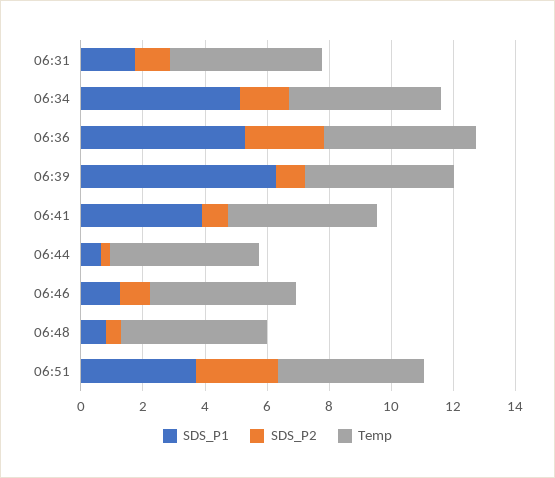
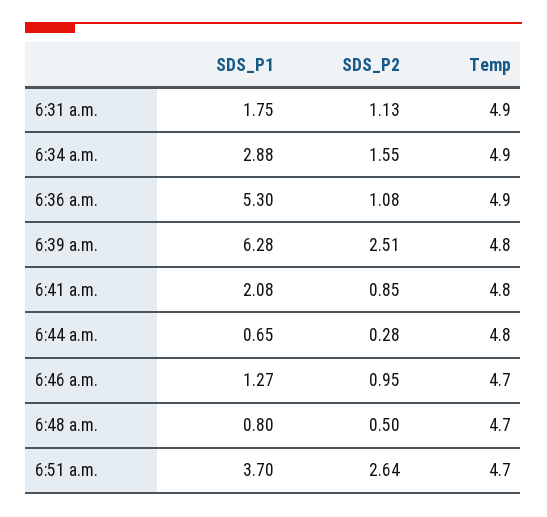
SDS_P1, 06:34: 5 -> 2.88
SDS_P2, 06:36: 2.5 -> 1.08
SDS_P2, 06:39: 1 -> 2.51
SDS_P1, 06:41: 4 -> 2.08

